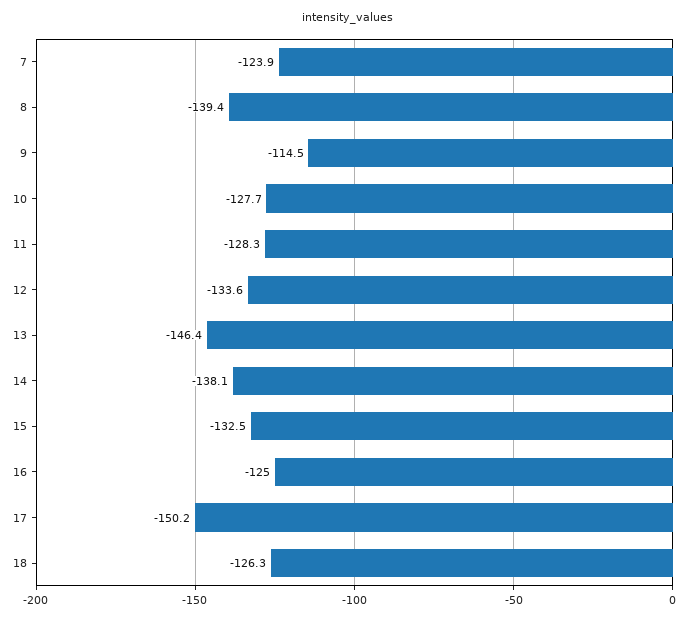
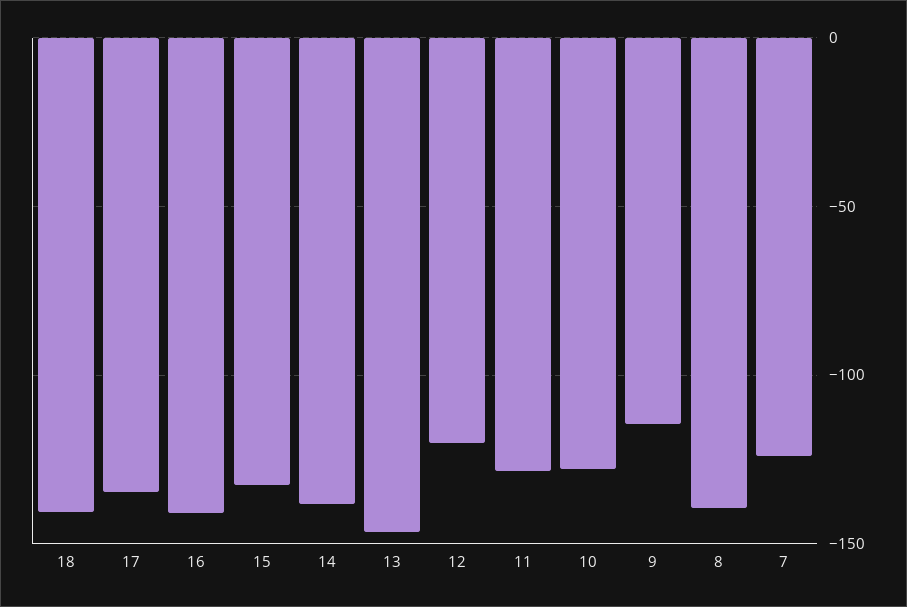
12: -133.6 -> -120
16: -125 -> -140
17: -150.2 -> -135
18: -126.3 -> -140

